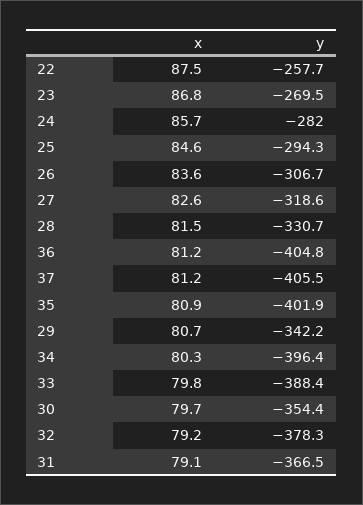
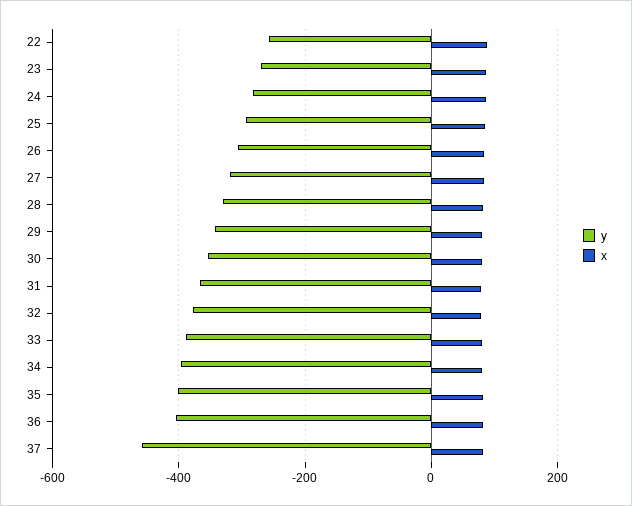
y, 37: -405.5 -> -460

